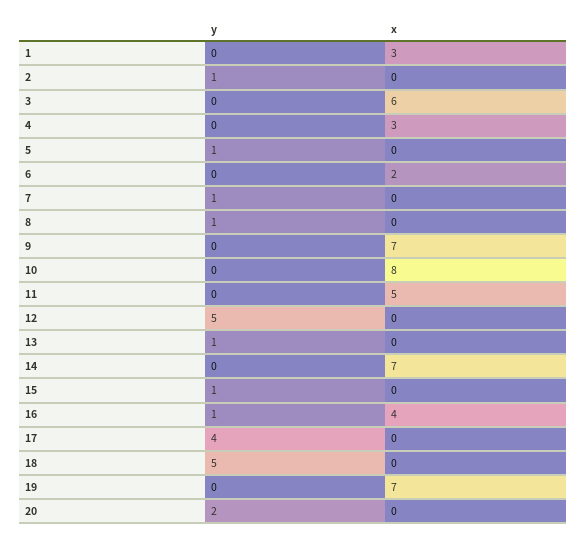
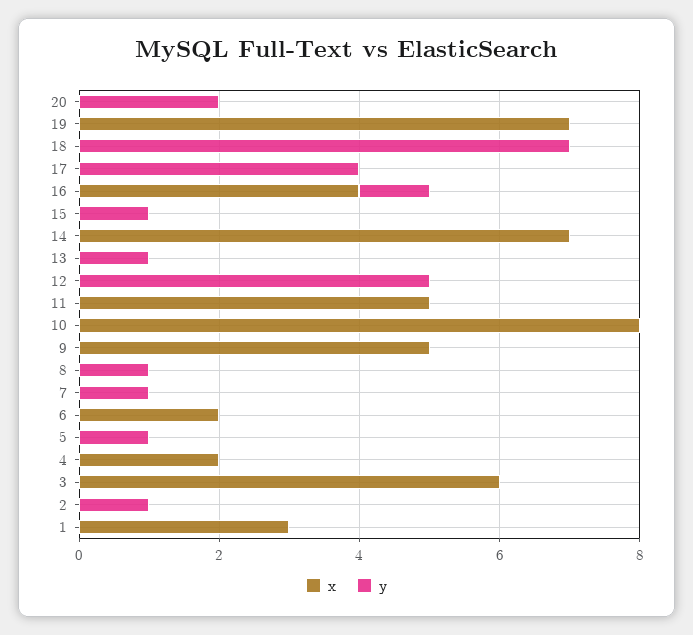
x, 4: 3 -> 2
x, 9: 7 -> 5
y, 18: 5 -> 7

